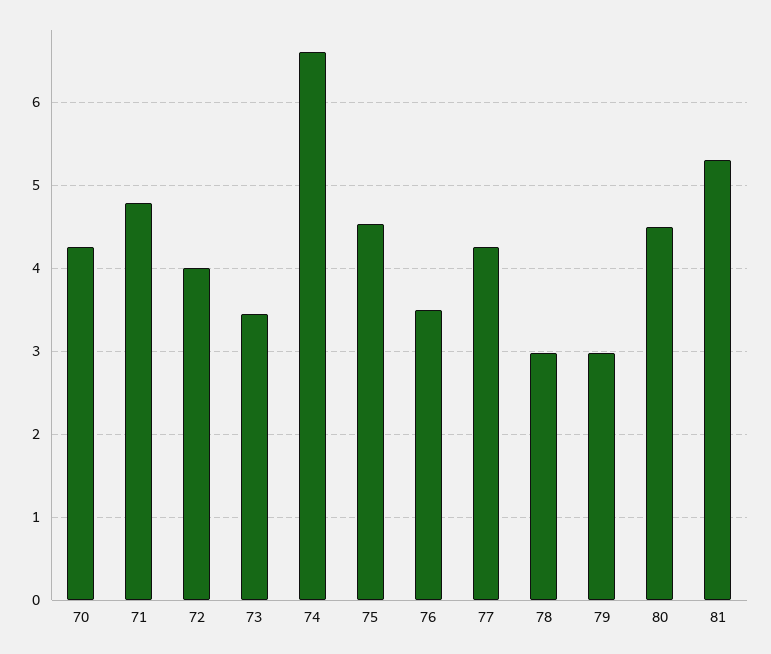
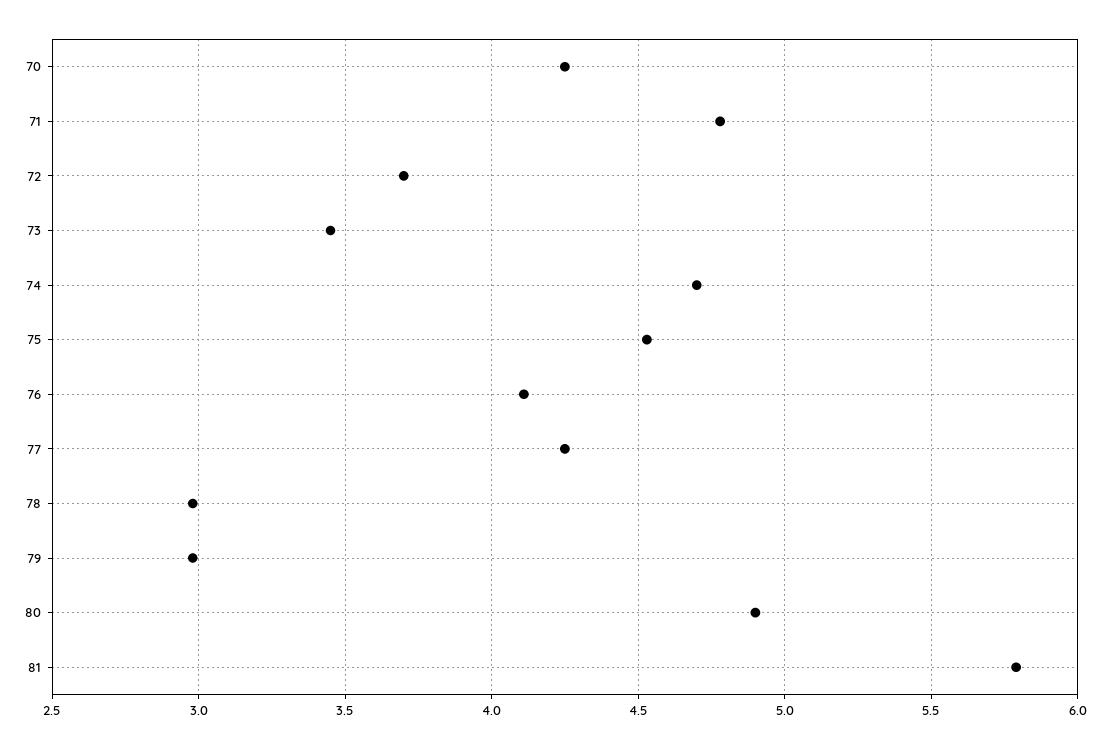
72: 4 -> 3.7
74: 6.6 -> 4.7
76: 3.5 -> 4.1
80: 4.5 -> 4.9
81: 5.3 -> 5.8

